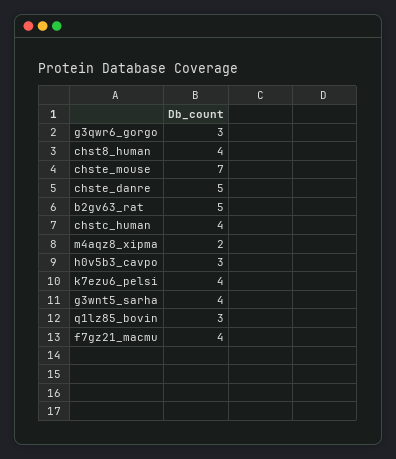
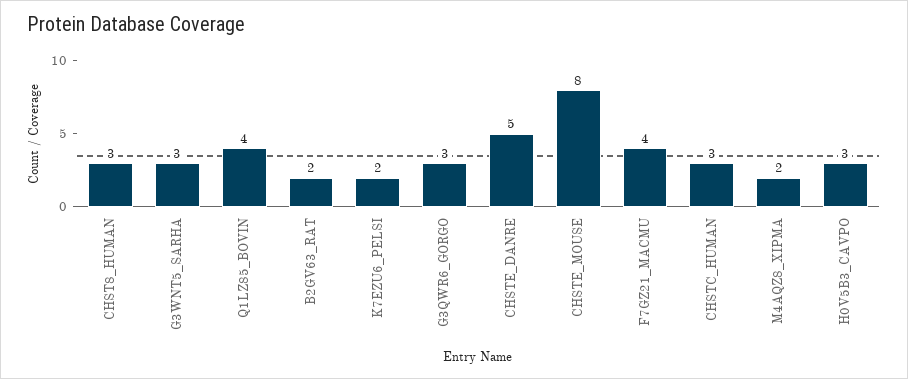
chst8_human: 4 -> 3
chste_mouse: 7 -> 8
b2gv63_rat: 5 -> 2
chstc_human: 4 -> 3
k7ezu6_pelsi: 4 -> 2
g3wnt5_sarha: 4 -> 3
q1lz85_bovin: 3 -> 4

